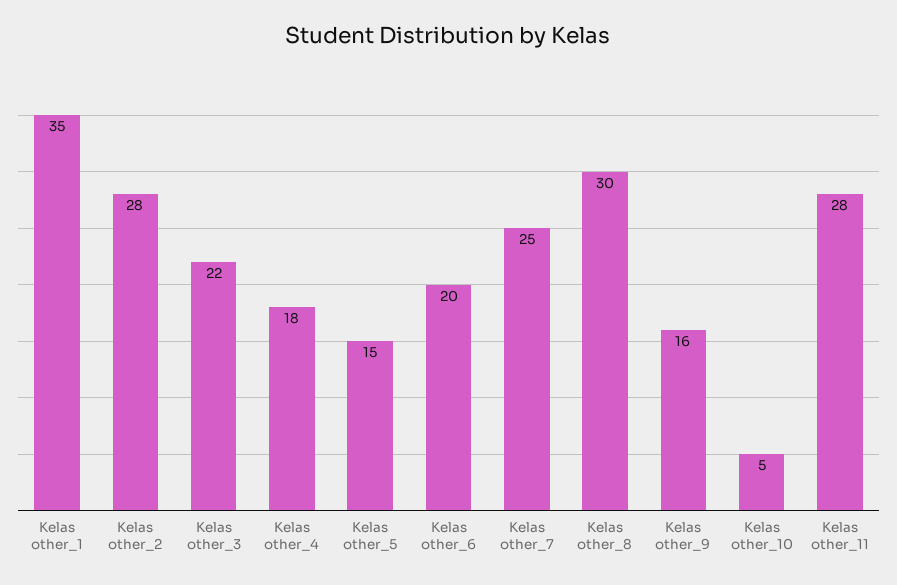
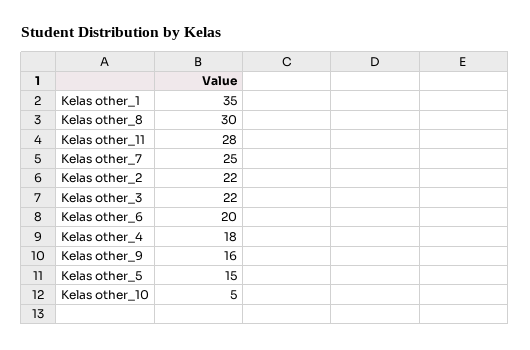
Kelas other_2: 28 -> 22

